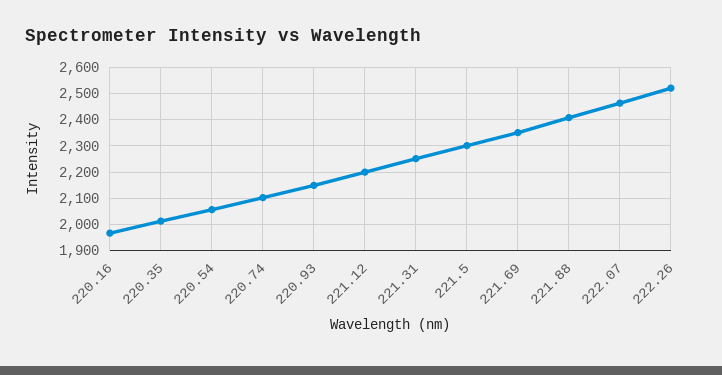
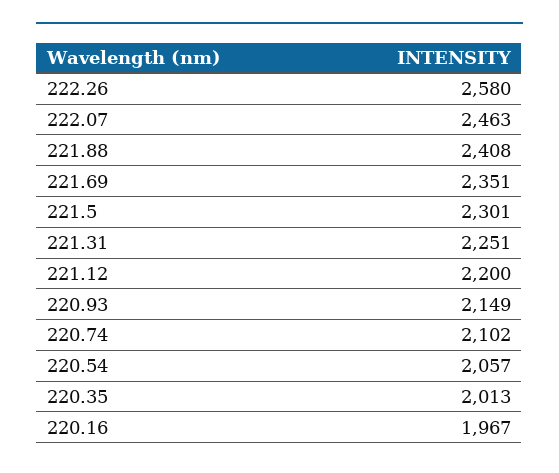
222.26: 2525 -> 2580

